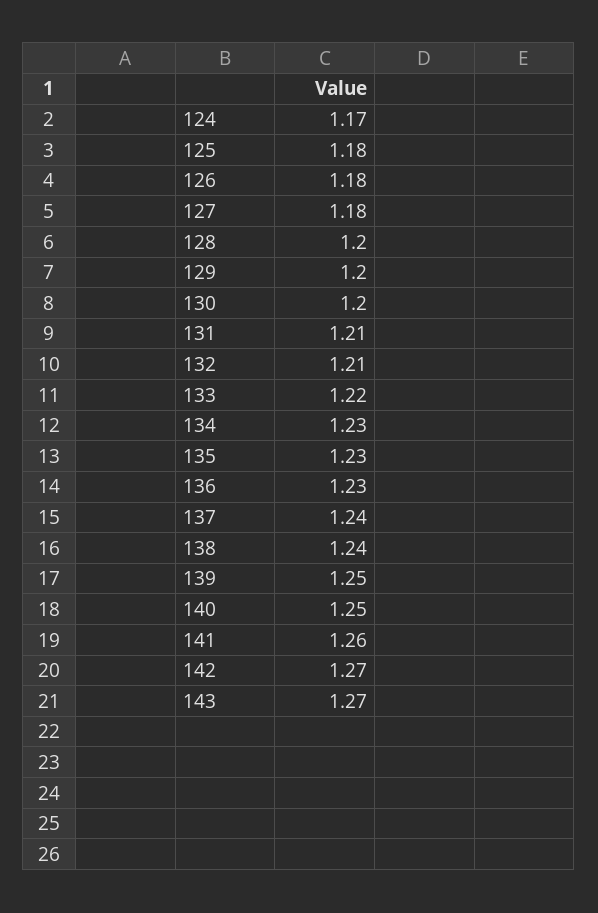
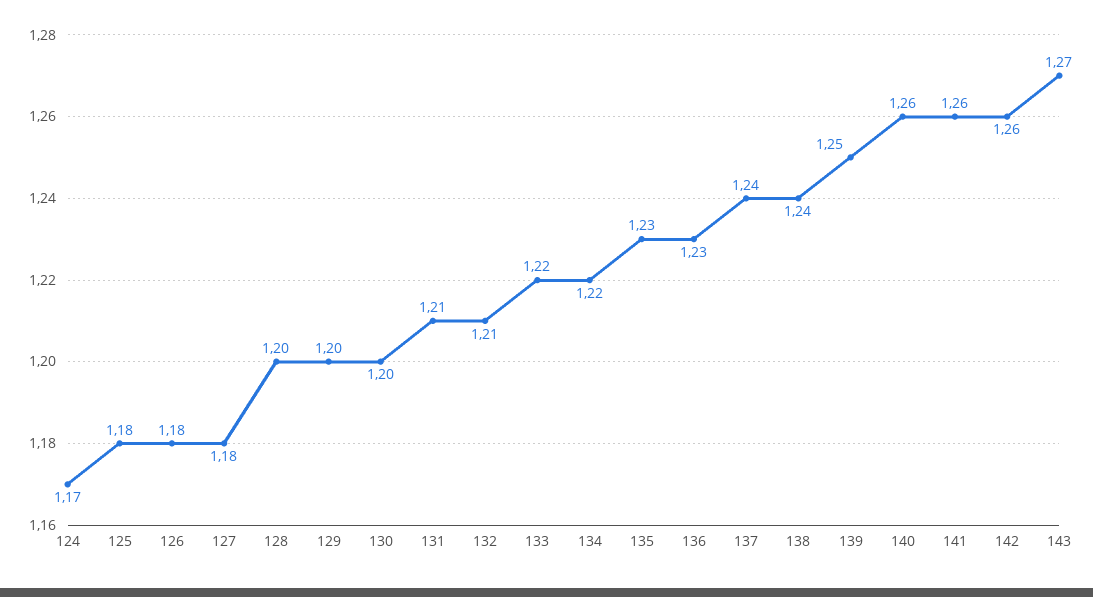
134: 1.23 -> 1.22
140: 1.25 -> 1.26
142: 1.27 -> 1.26

